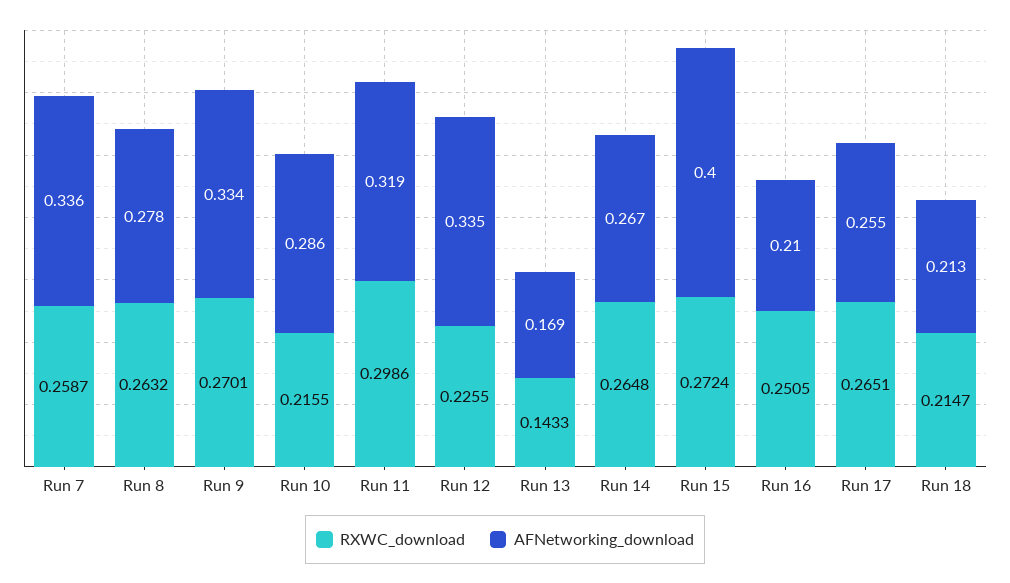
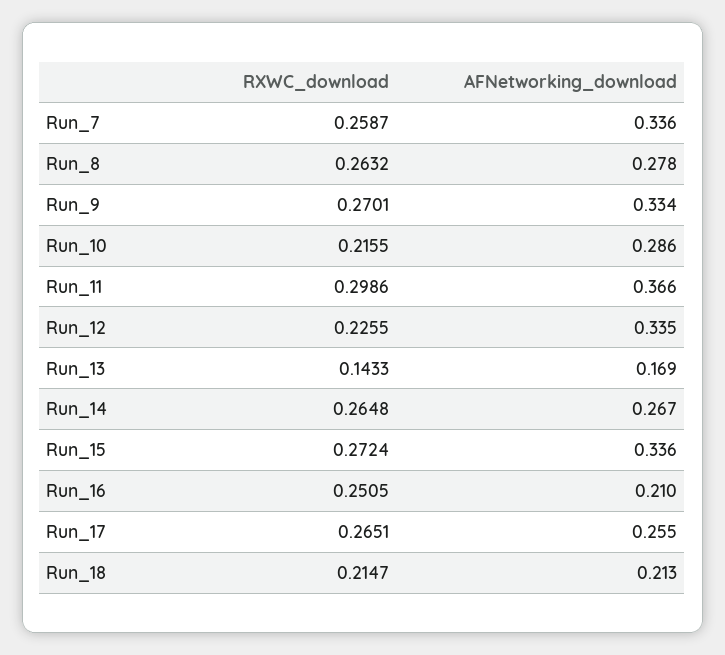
AFNetworking_download, Run 11: 0.319 -> 0.366
AFNetworking_download, Run 15: 0.4 -> 0.336

